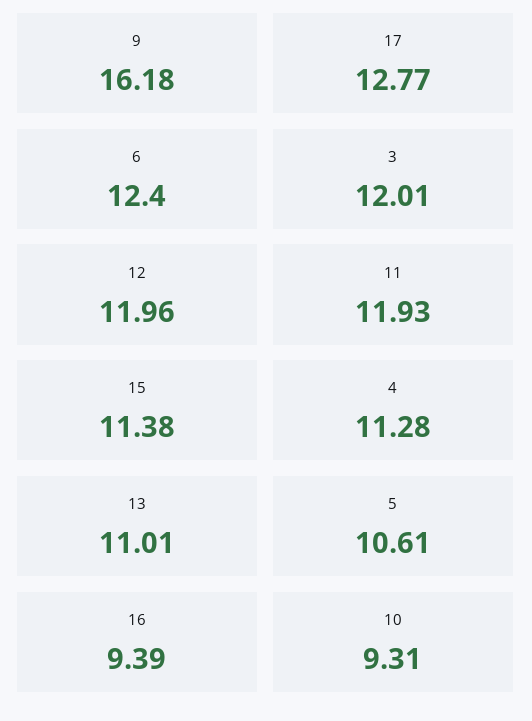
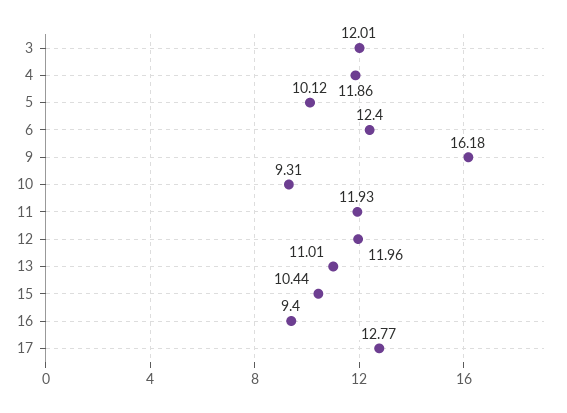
15: 11.38 -> 10.44
4: 11.28 -> 11.86
5: 10.61 -> 10.12
16: 9.39 -> 9.4

